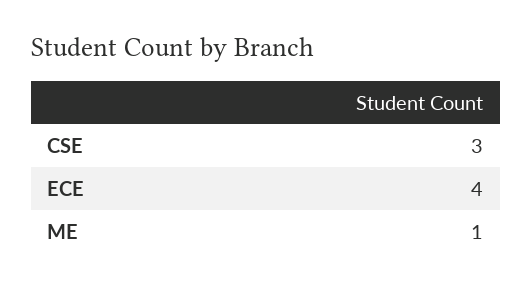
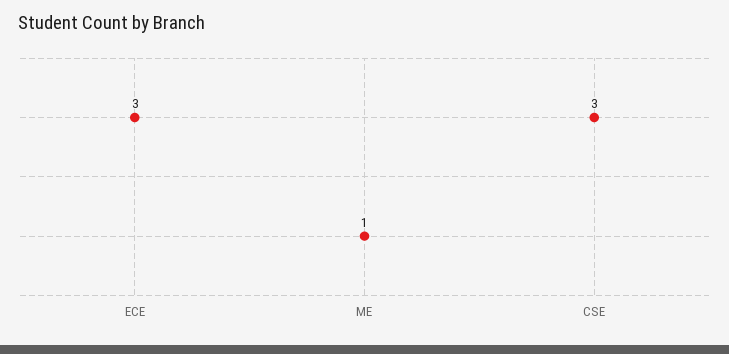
ECE: 4 -> 3

